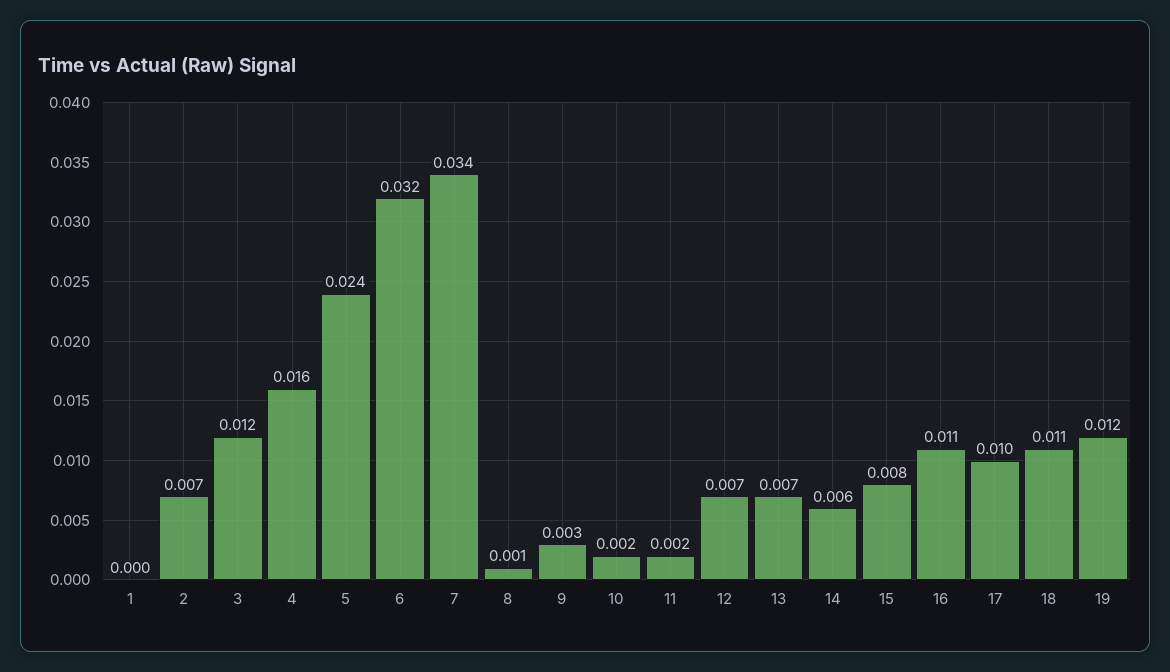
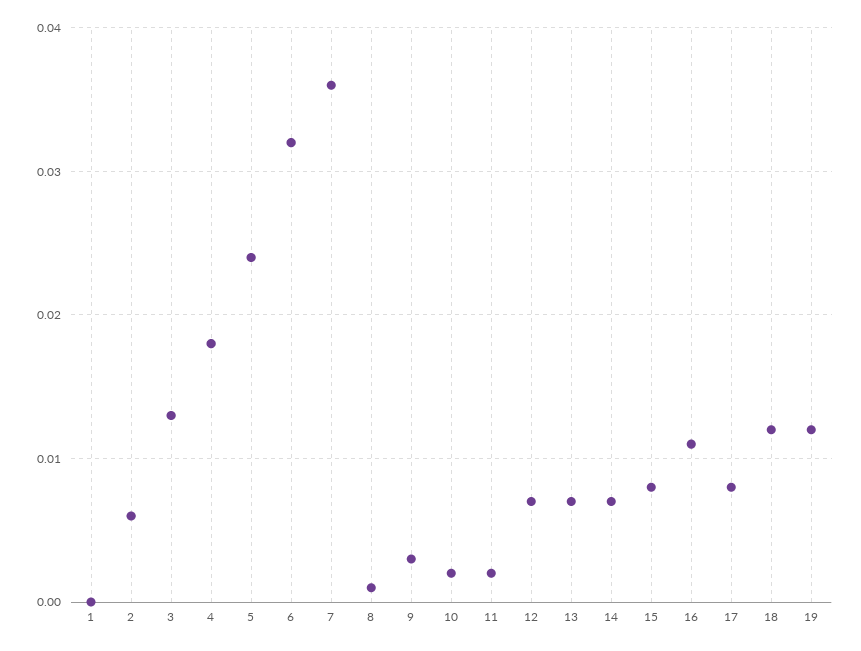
2: 0.007 -> 0.006
3: 0.012 -> 0.013
4: 0.016 -> 0.018
7: 0.034 -> 0.036
14: 0.006 -> 0.007
17: 0.01 -> 0.008
18: 0.011 -> 0.012

